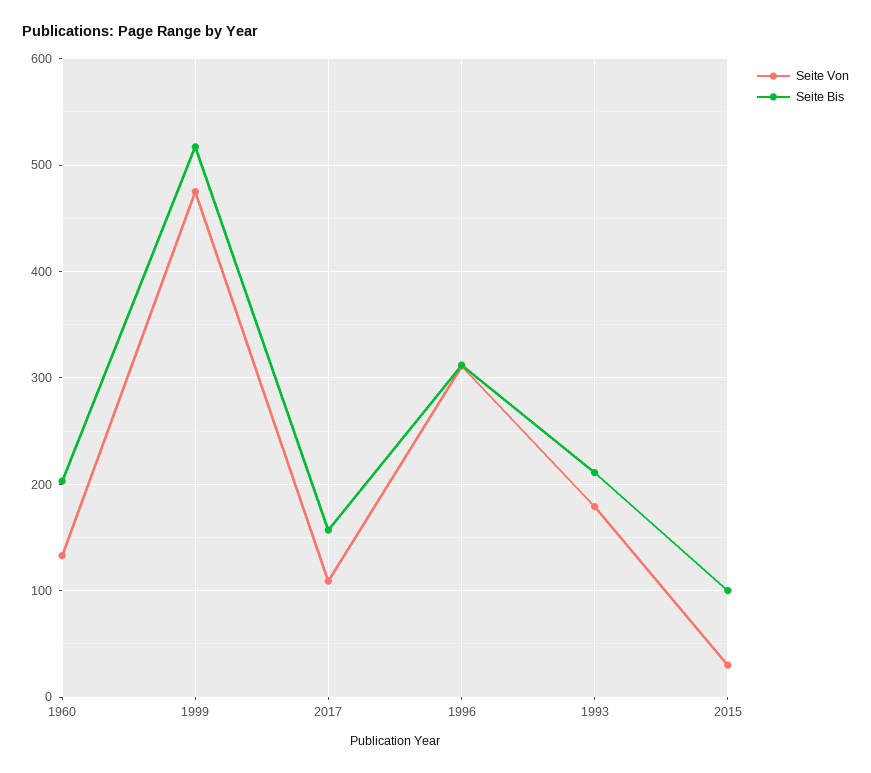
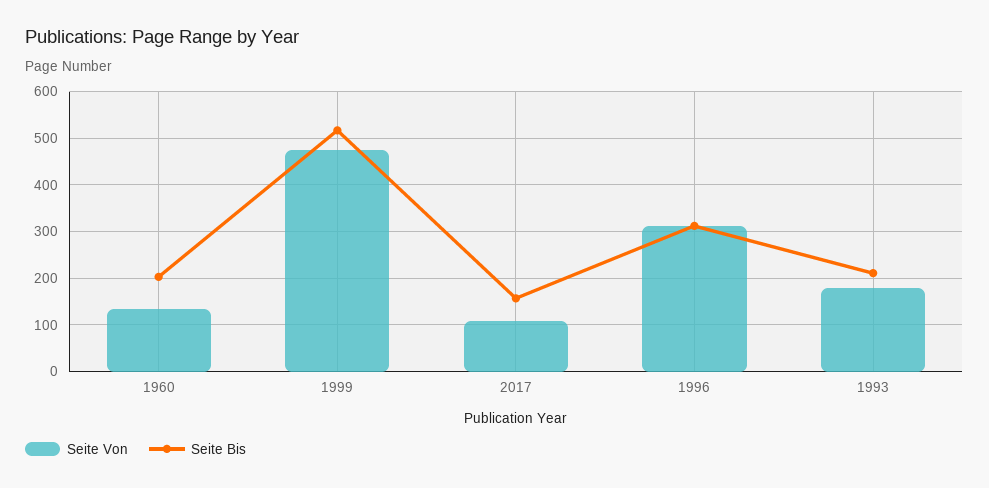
Seite Von, 2015: 30 -> none
Seite Bis, 2015: 100 -> none

